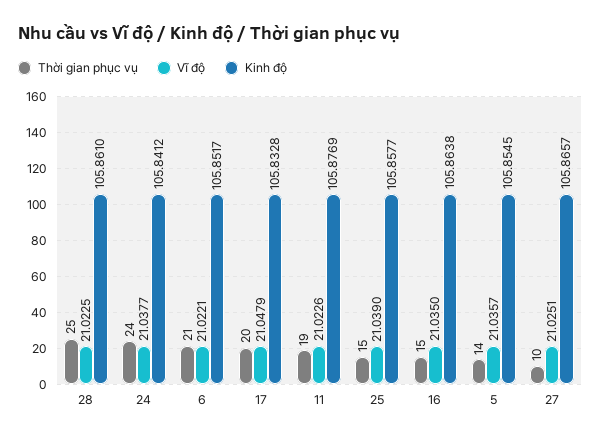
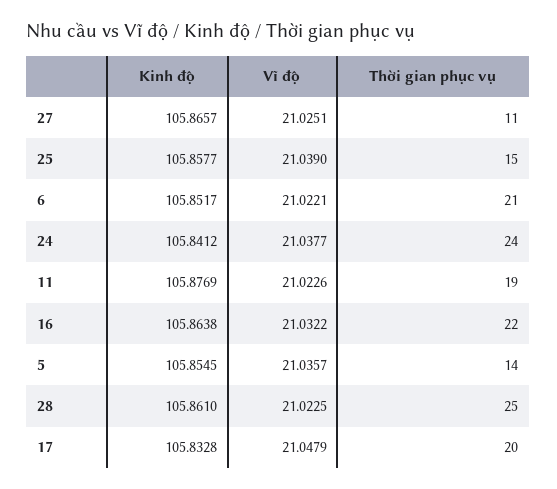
Thời gian phục vụ, 16: 15 -> 22
Vĩ độ, 16: 21.035 -> 21.0322
Thời gian phục vụ, 27: 10 -> 11

